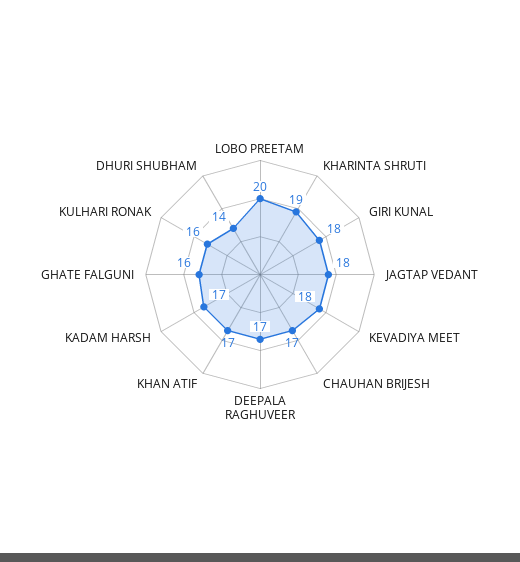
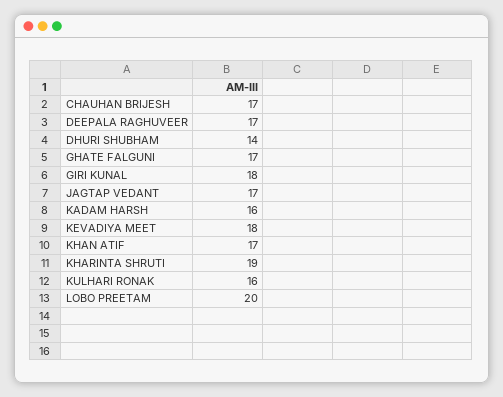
JAGTAP VEDANT: 18 -> 17
KADAM HARSH: 17 -> 16
GHATE FALGUNI: 16 -> 17

